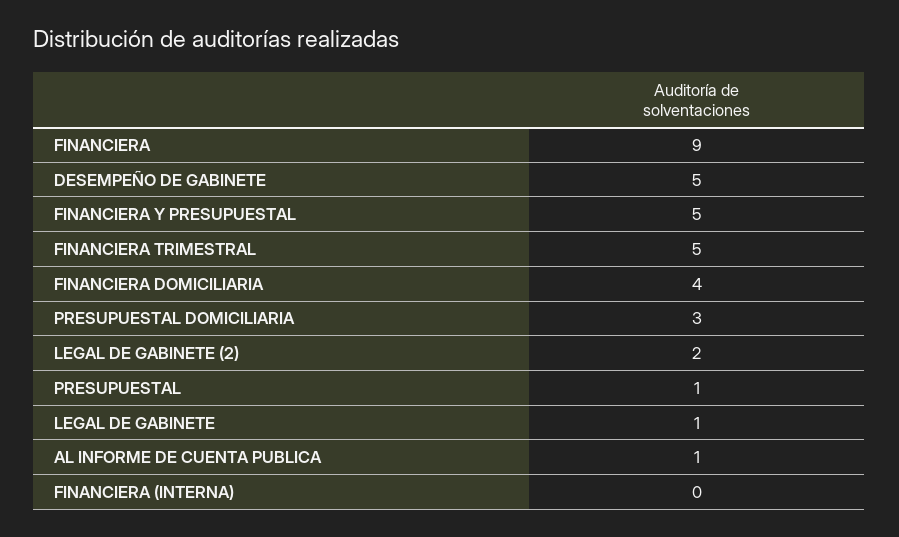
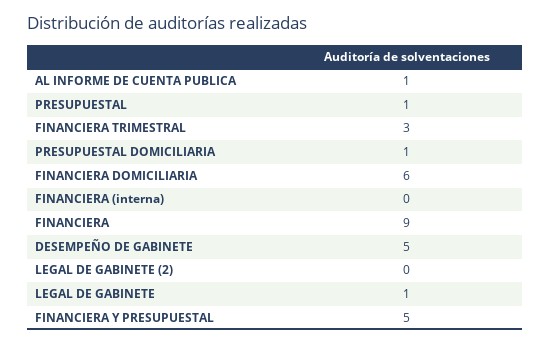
FINANCIERA TRIMESTRAL: 5 -> 3
FINANCIERA DOMICILIARIA: 4 -> 6
PRESUPUESTAL DOMICILIARIA: 3 -> 1
LEGAL DE GABINETE (2): 2 -> 0

